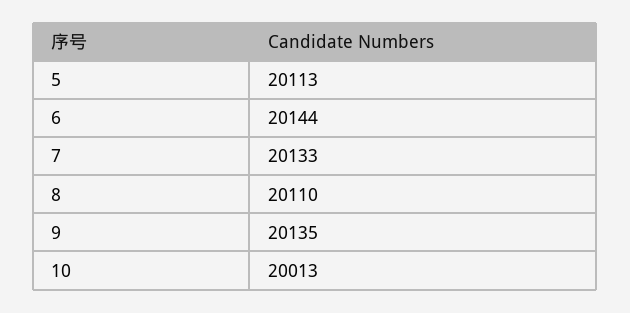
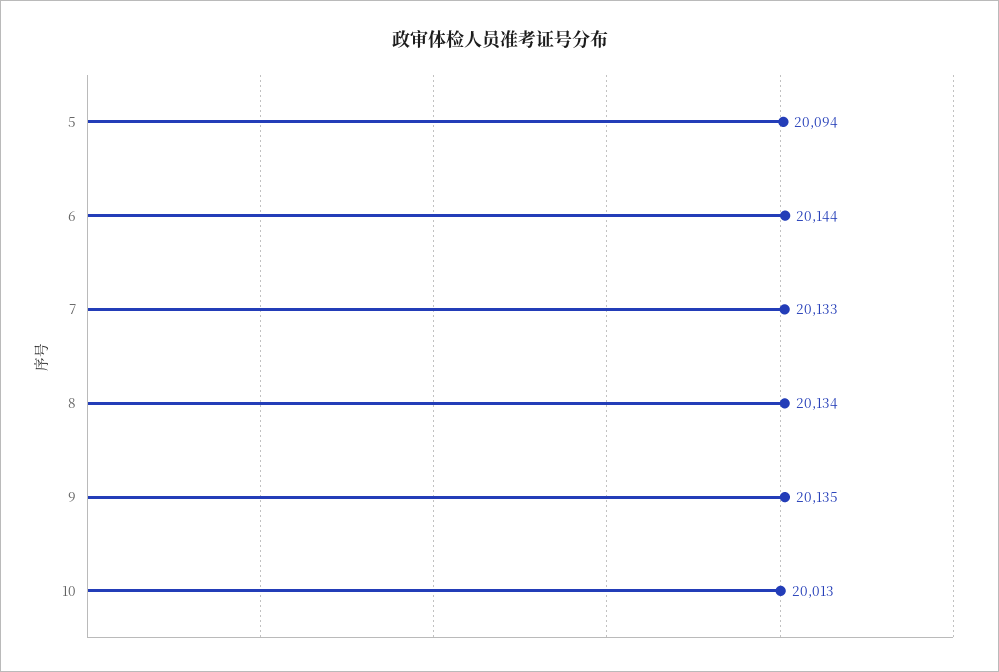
5: 20113 -> 20094
8: 20110 -> 20134

